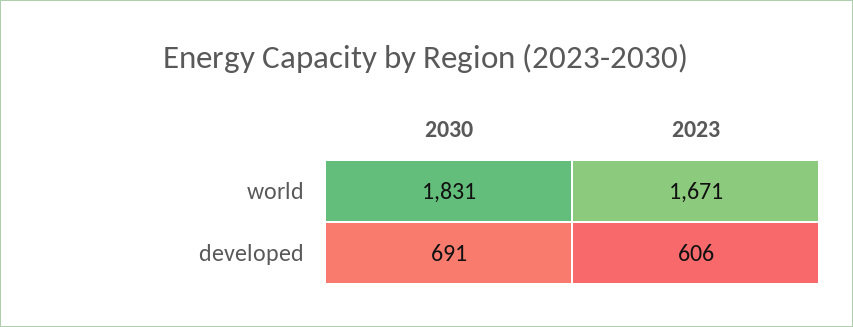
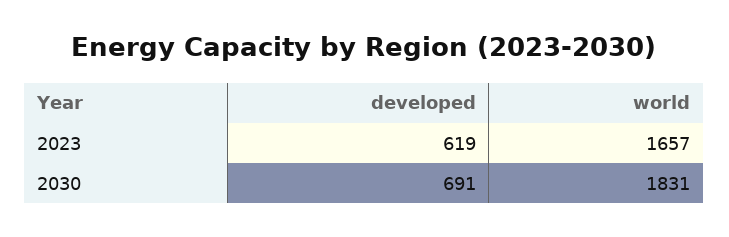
2023, world: 1671 -> 1657
2023, developed: 606 -> 619

